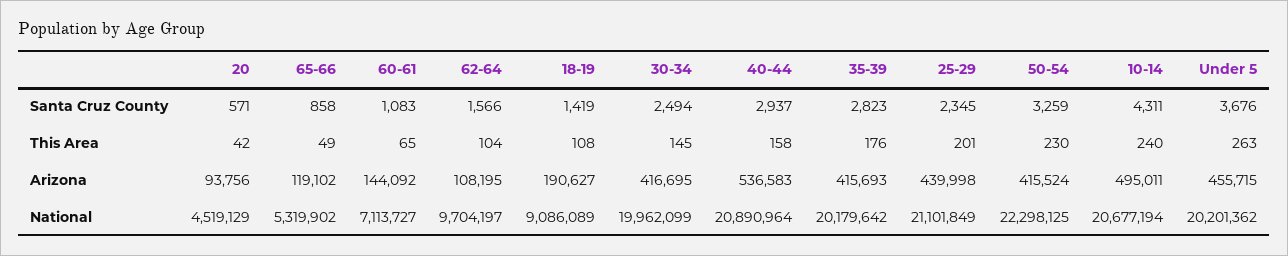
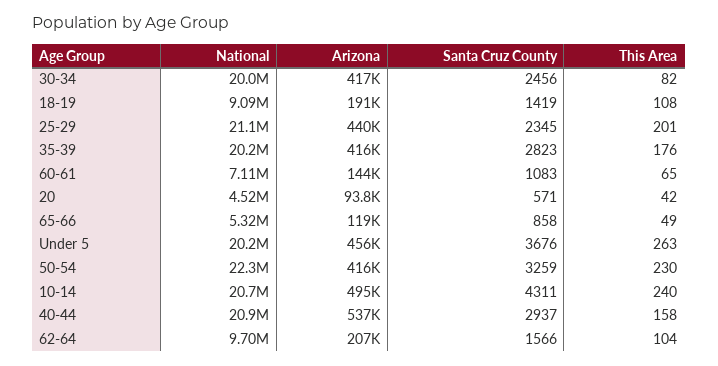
30-34, Santa Cruz County: 2494 -> 2456
30-34, This Area: 145 -> 82
62-64, Arizona: 108195 -> 207000

